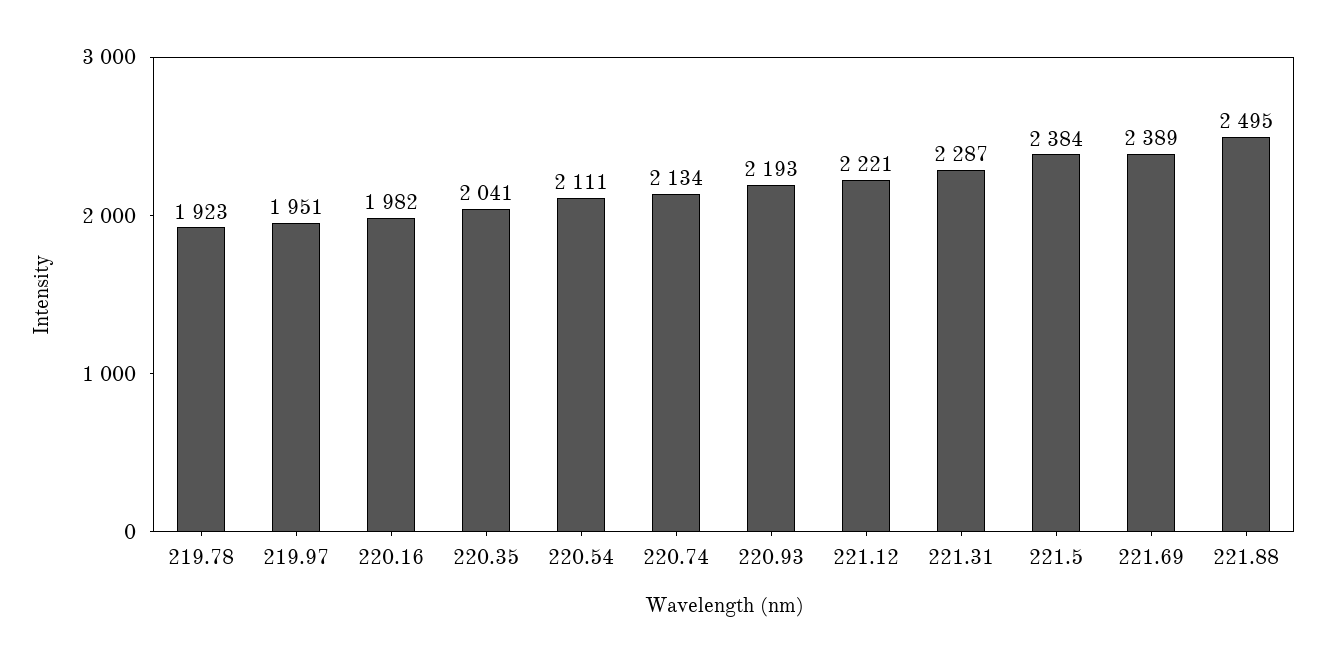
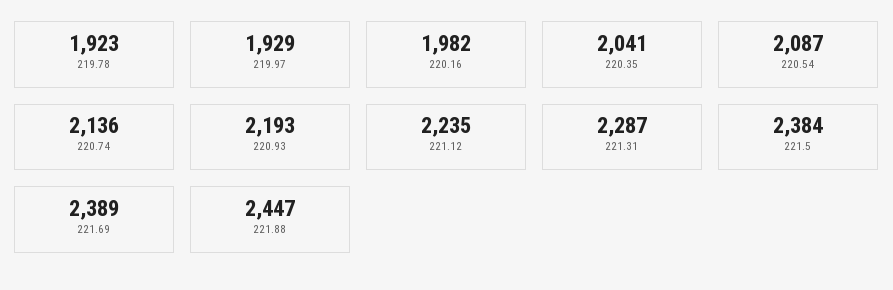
219.97: 1951 -> 1929
220.54: 2111 -> 2087
220.74: 2134 -> 2136
221.12: 2221 -> 2235
221.88: 2495 -> 2447

